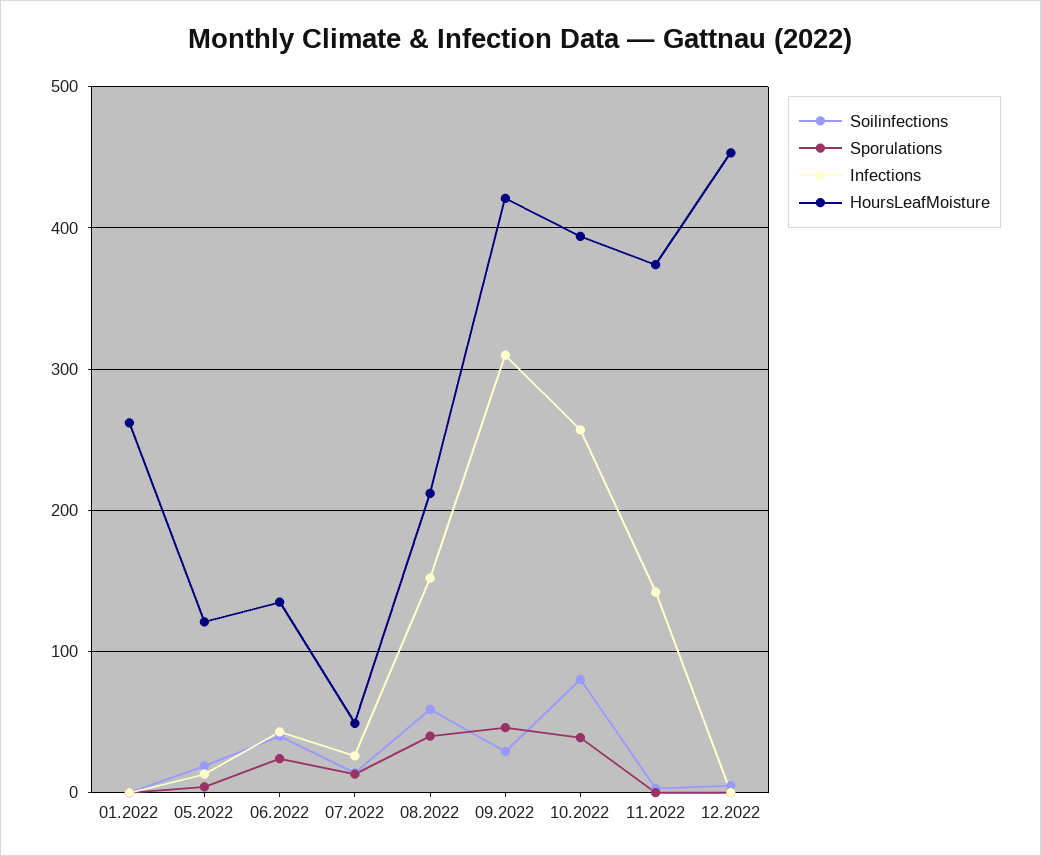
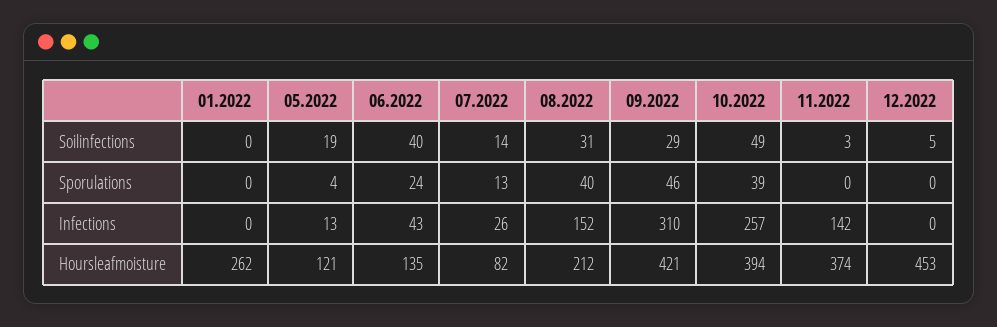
HoursLeafMoisture, 07.2022: 50 -> 82
Soilinfections, 08.2022: 60 -> 31
Soilinfections, 10.2022: 80 -> 49

